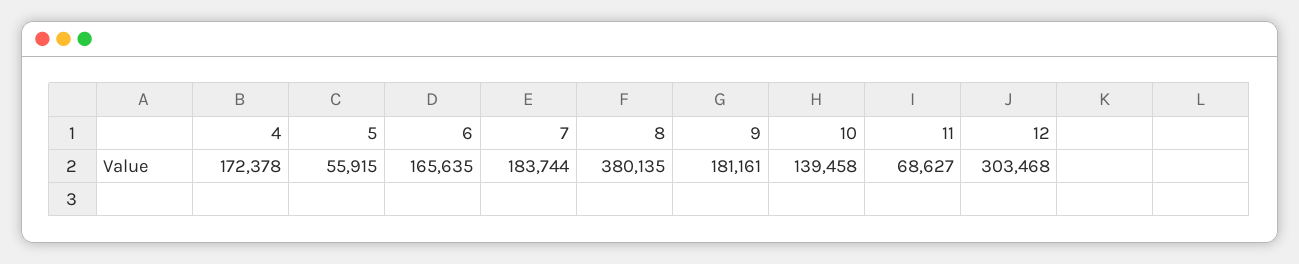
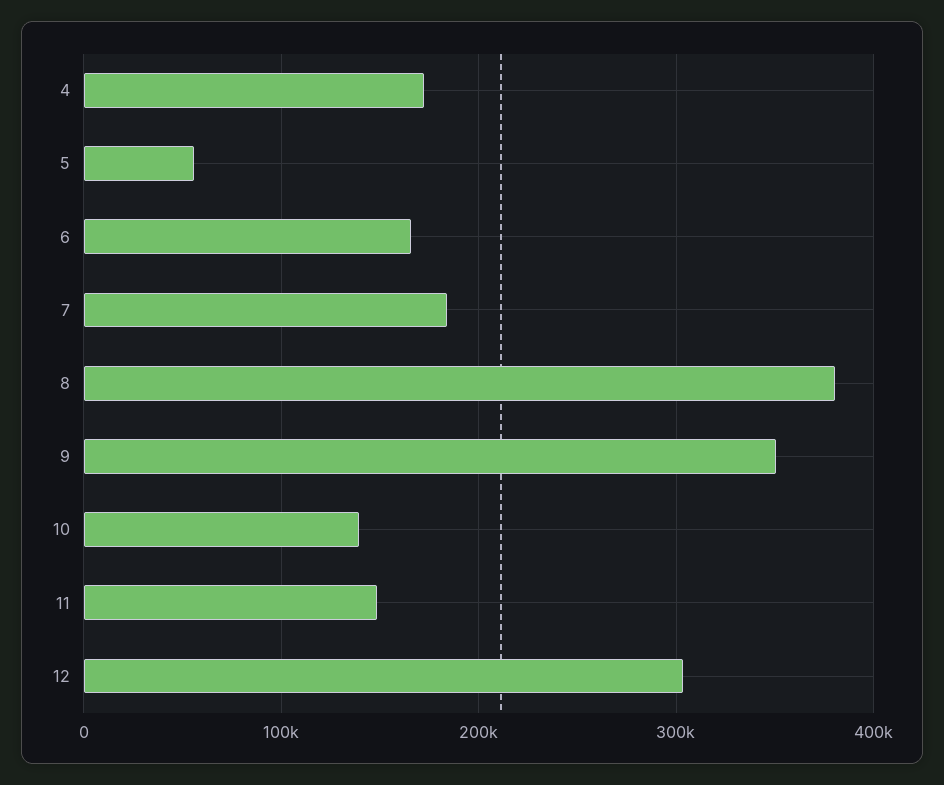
9: 181161 -> 350000
11: 68627 -> 150000

